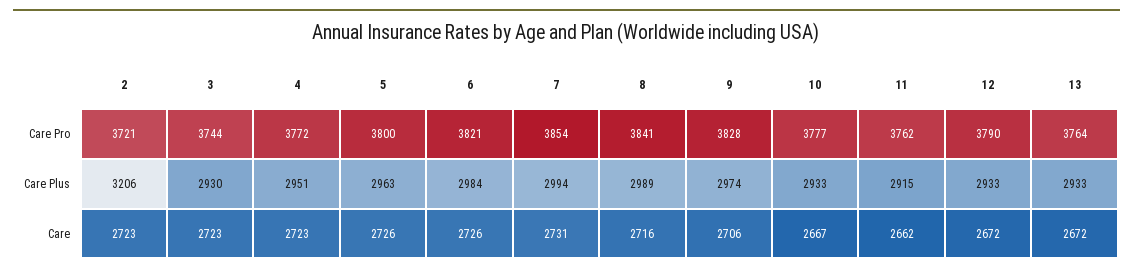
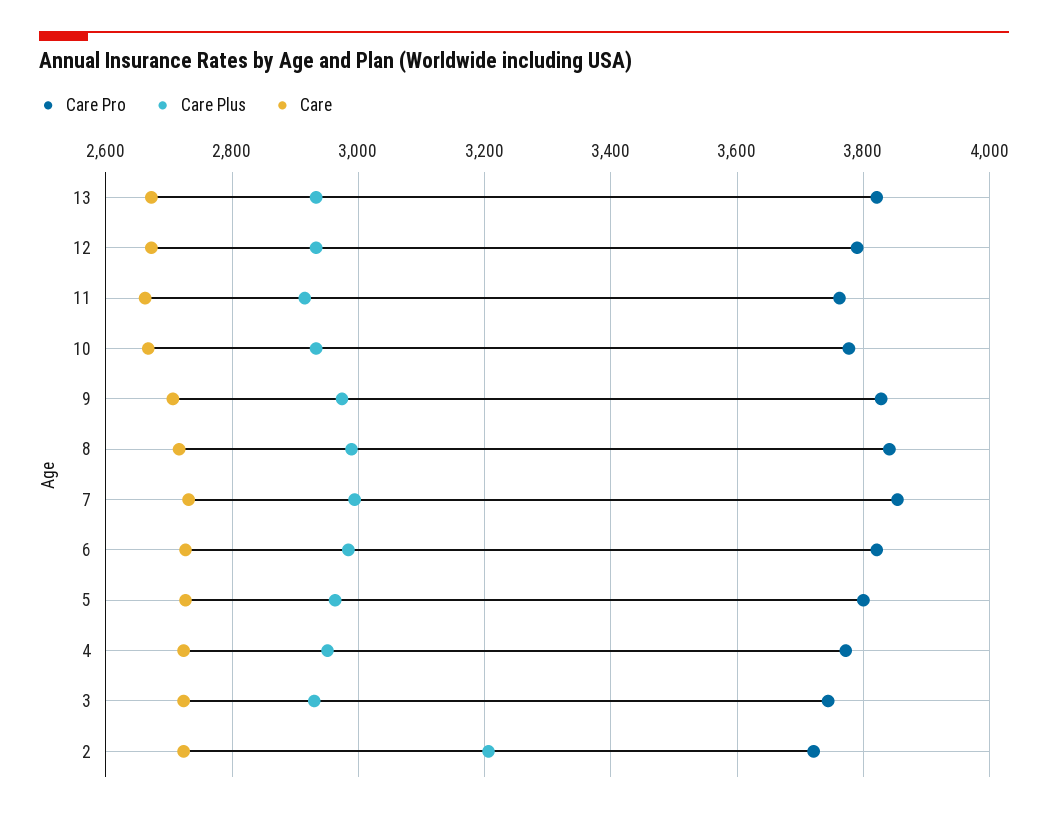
Care Pro, 13: 3764 -> 3820

